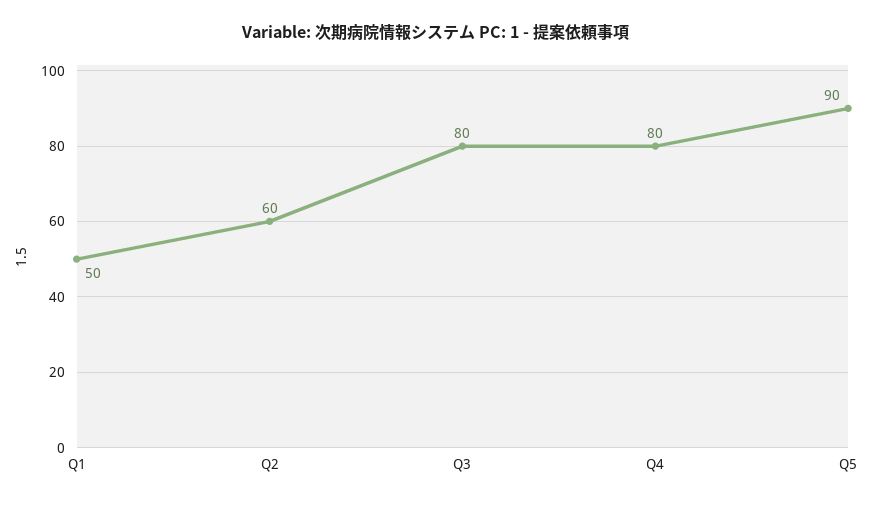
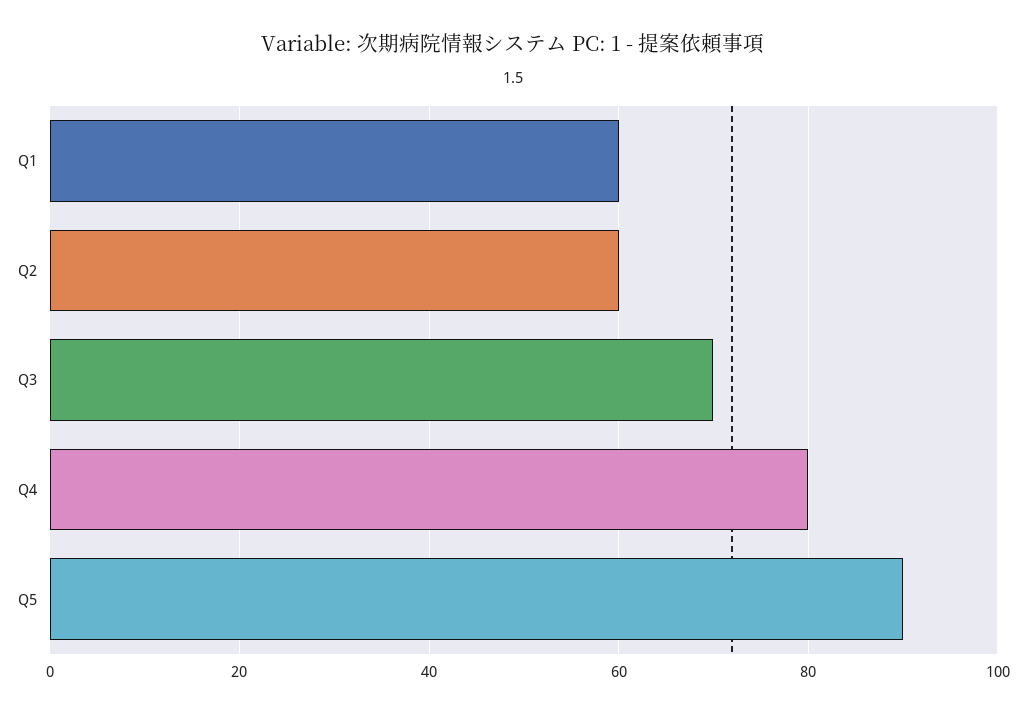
Q1: 50 -> 60
Q3: 80 -> 70

